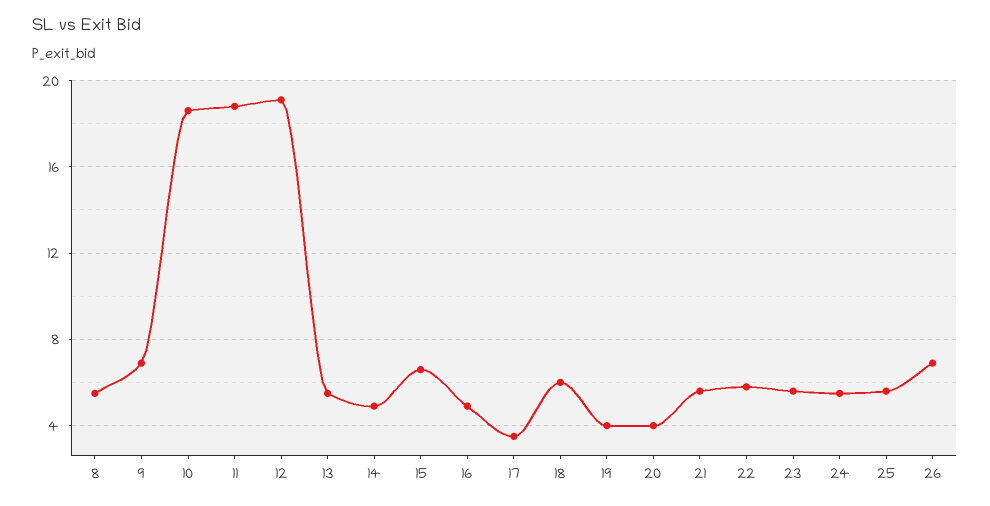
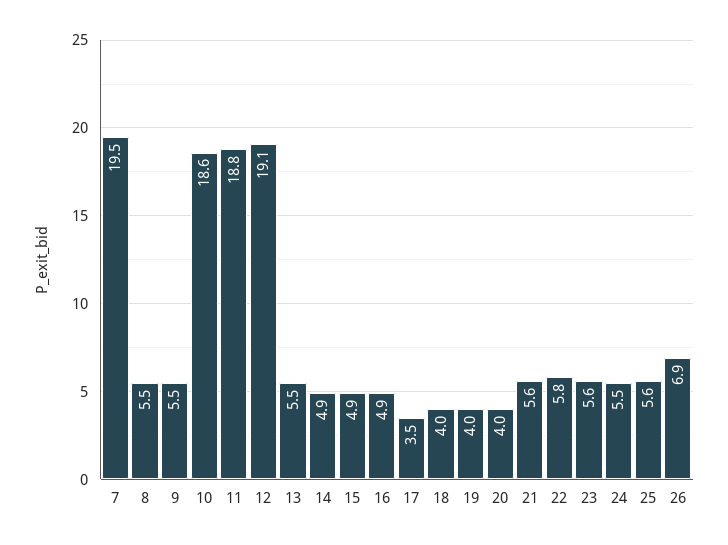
9: 7 -> 5.5
15: 6.5 -> 4.9
18: 6 -> 4
7: none -> 19.5

